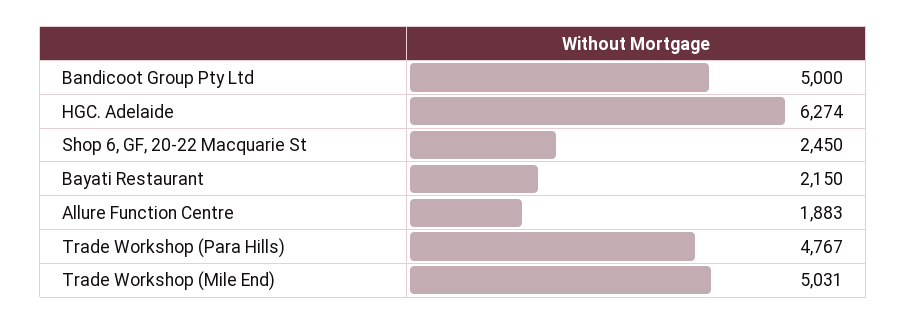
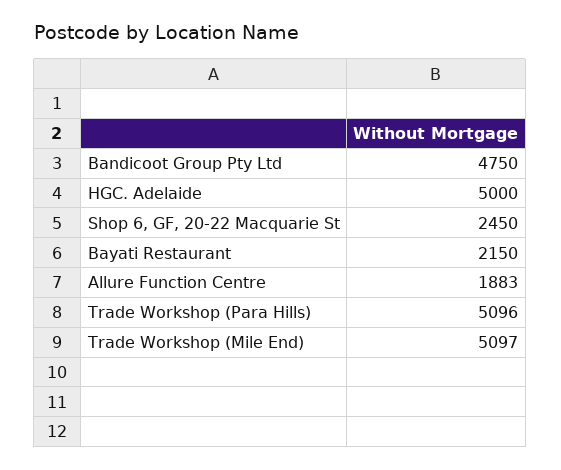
Bandicoot Group Pty Ltd: 5000 -> 4750
HGC. Adelaide: 6274 -> 5000
Trade Workshop (Para Hills): 4767 -> 5096
Trade Workshop (Mile End): 5031 -> 5097

